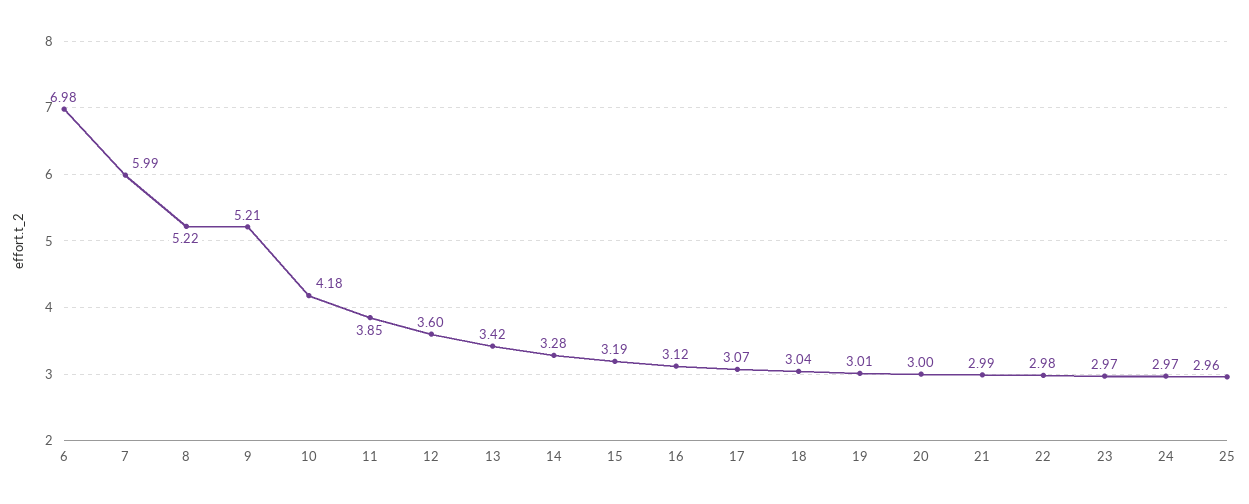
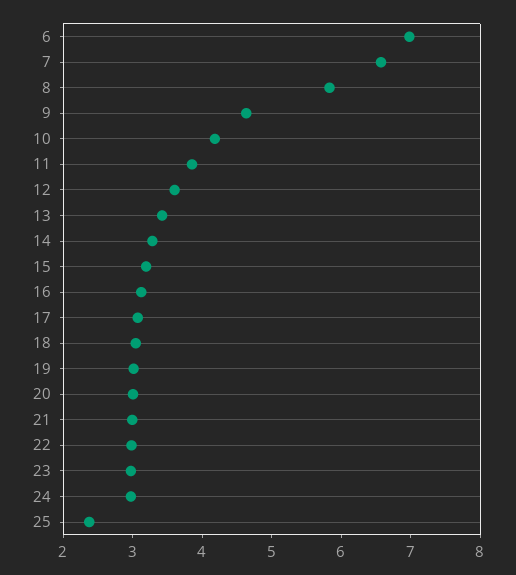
7: 5.99 -> 6.6
8: 5.22 -> 5.8
9: 5.21 -> 4.6
25: 2.96 -> 2.4

